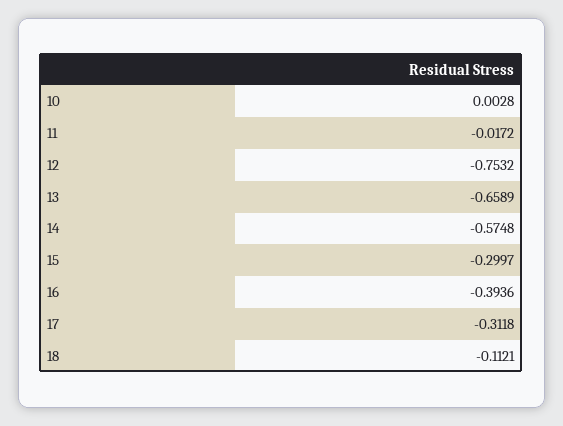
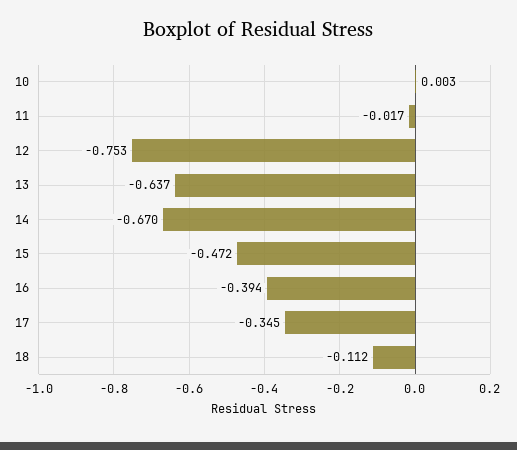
13: -0.6589 -> -0.637
14: -0.5748 -> -0.67
15: -0.2997 -> -0.472
17: -0.3118 -> -0.345

